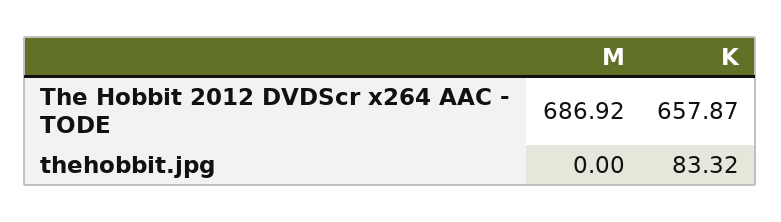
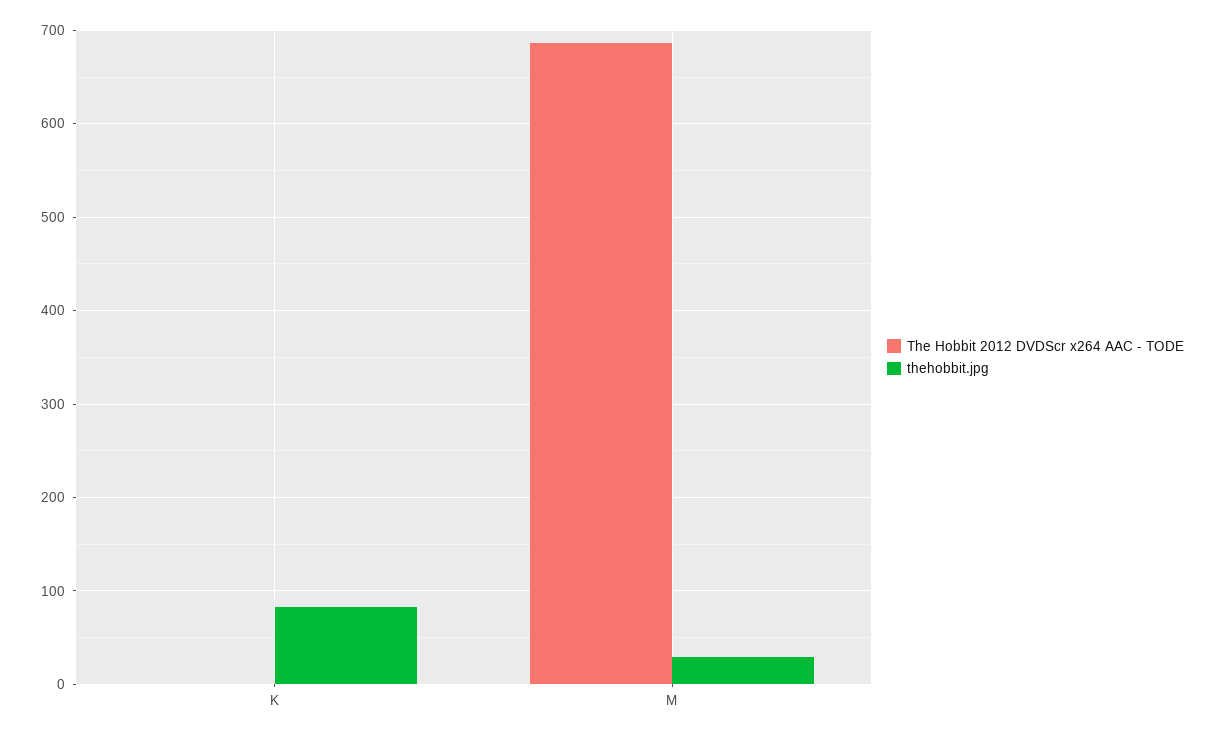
The Hobbit 2012 DVDScr x264 AAC - TODE, K: 657.87 -> 0
thehobbit.jpg, M: 0 -> 30

